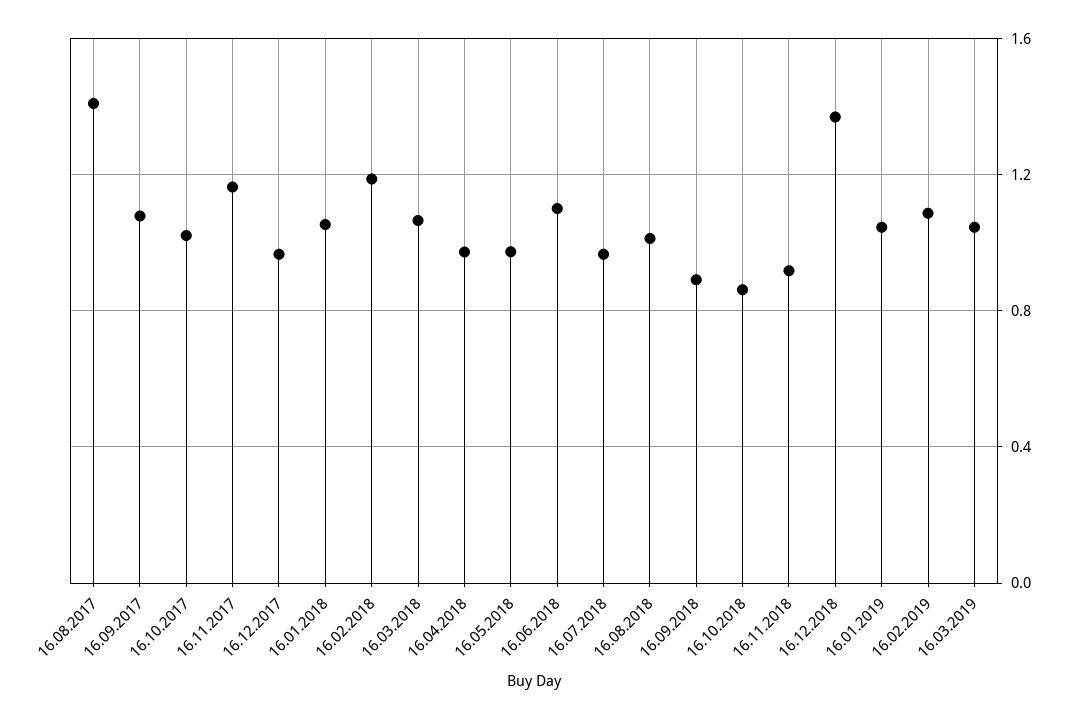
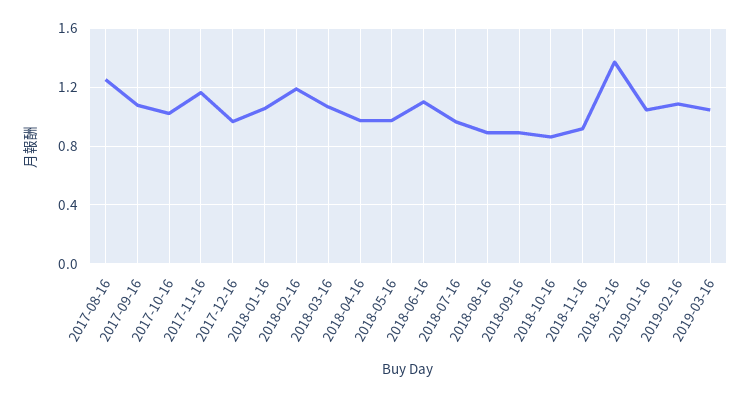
16.08.2017: 1.4 -> 1.25
16.08.2018: 1 -> 0.9

